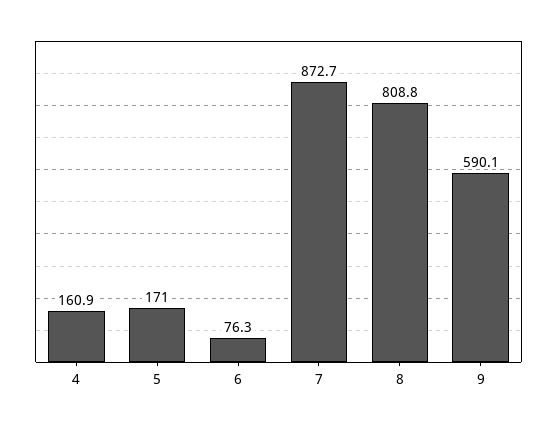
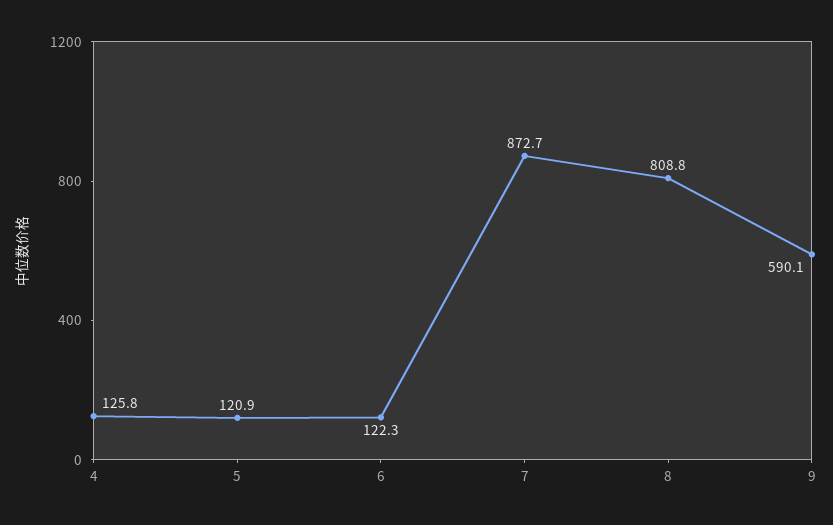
4: 160.9 -> 125.8
5: 171 -> 120.9
6: 76.3 -> 122.3

